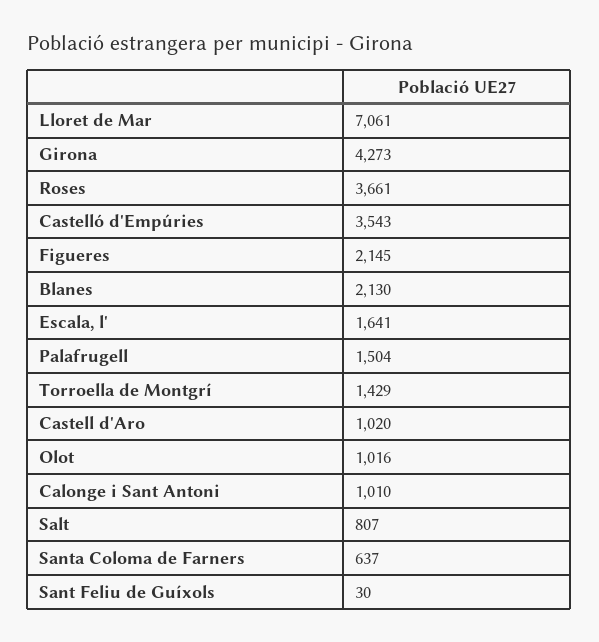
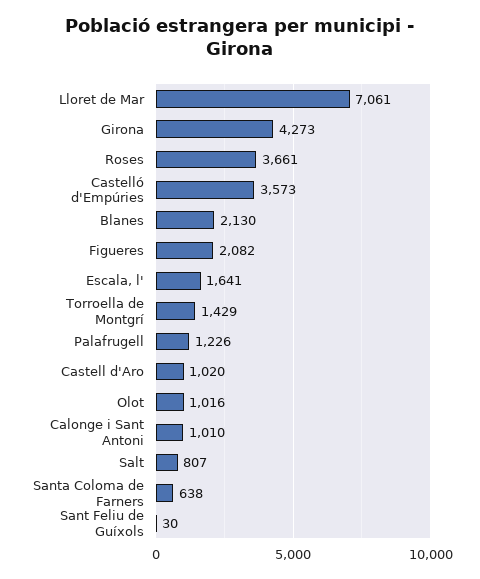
Castelló d'Empúries: 3543 -> 3573
Figueres: 2145 -> 2082
Palafrugell: 1504 -> 1226
Santa Coloma de Farners: 637 -> 638

